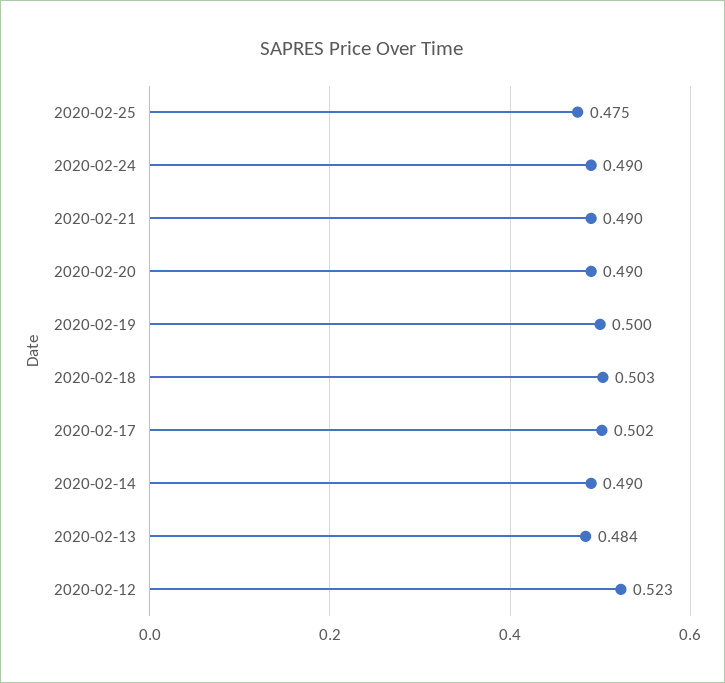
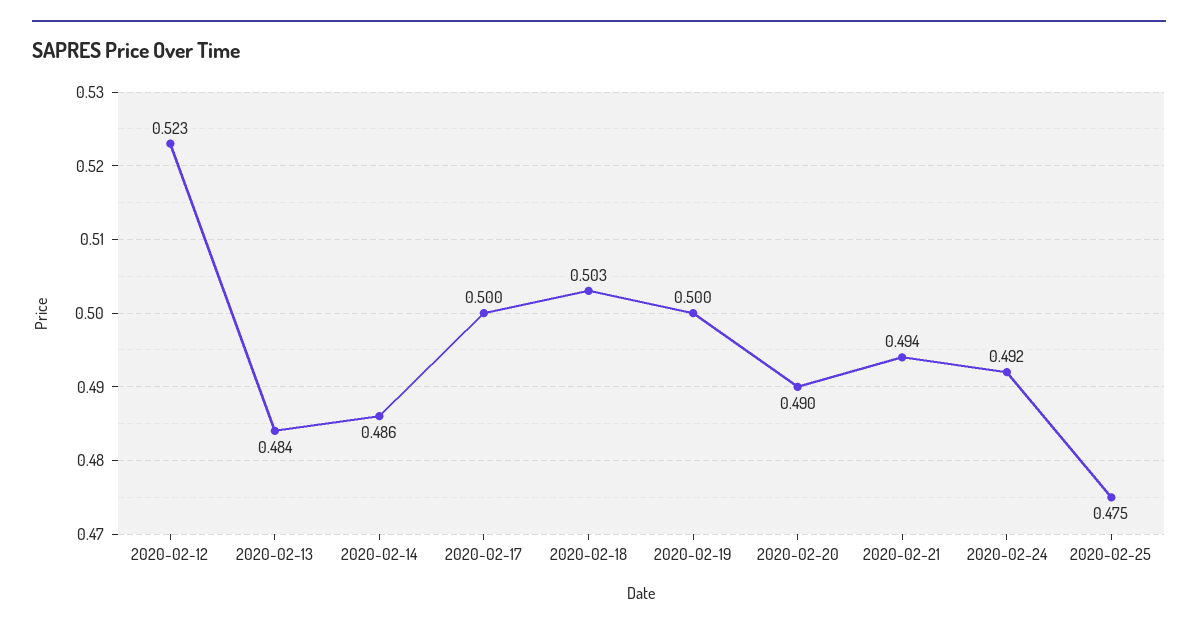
2020-02-24: 0.49 -> 0.492
2020-02-21: 0.49 -> 0.494
2020-02-17: 0.502 -> 0.5
2020-02-14: 0.49 -> 0.486

